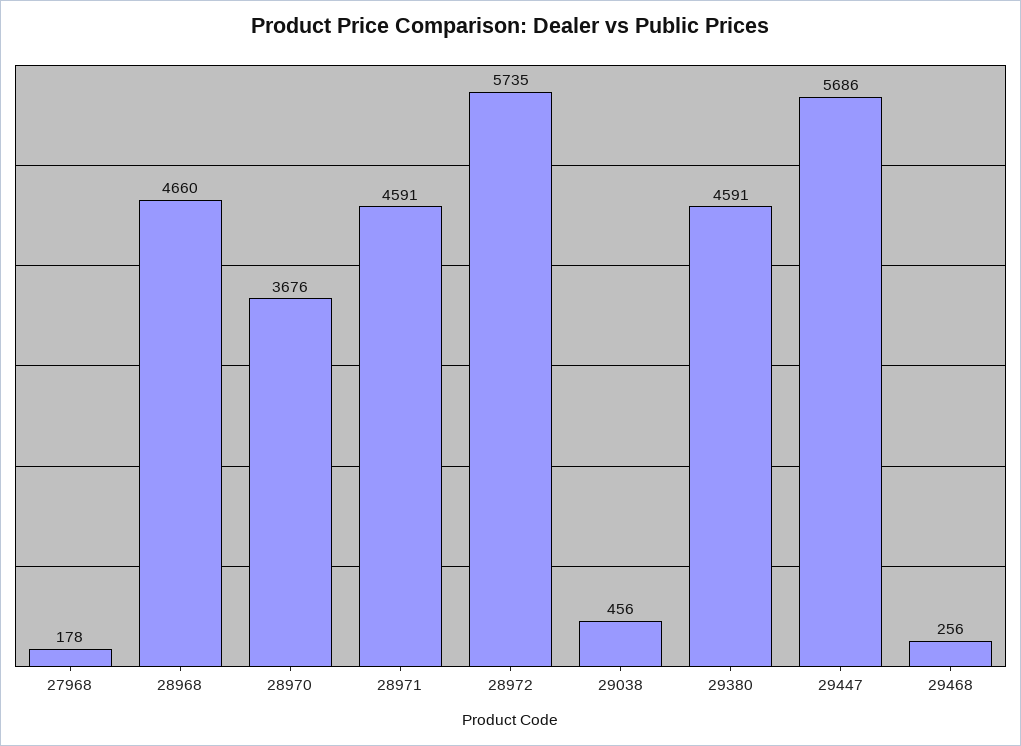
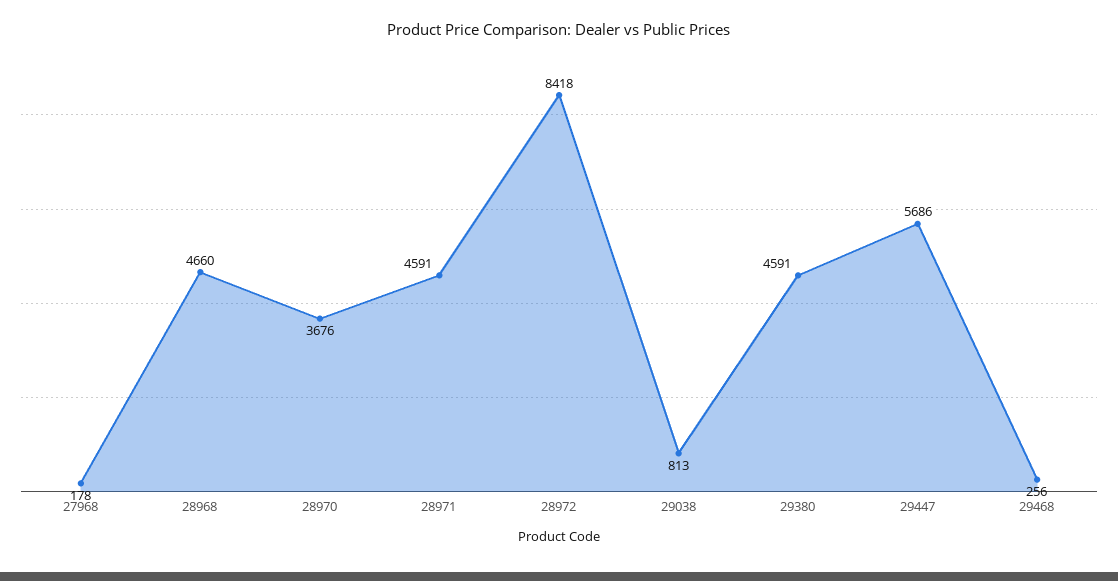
28972: 5735 -> 8418
29038: 456 -> 813

